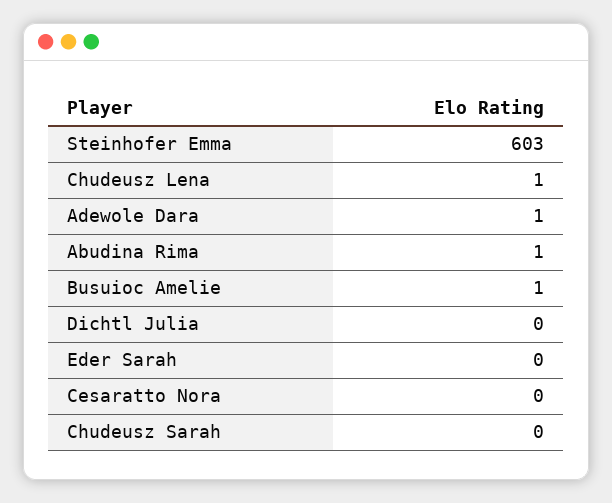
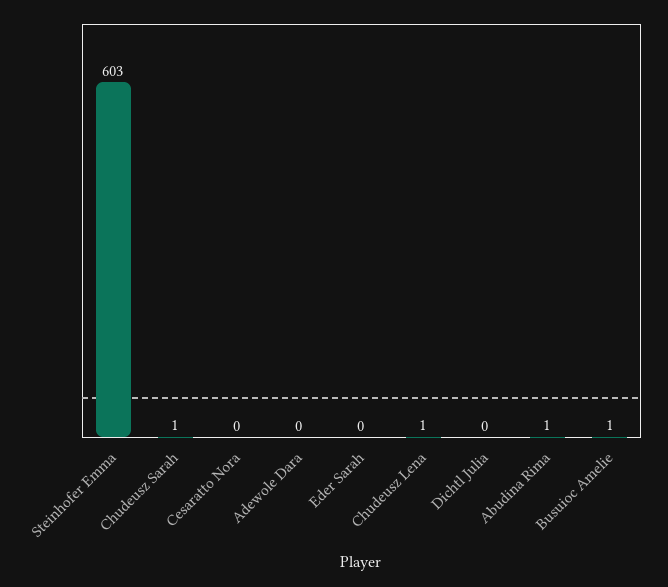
Adewole Dara: 1 -> 0
Chudeusz Sarah: 0 -> 1

